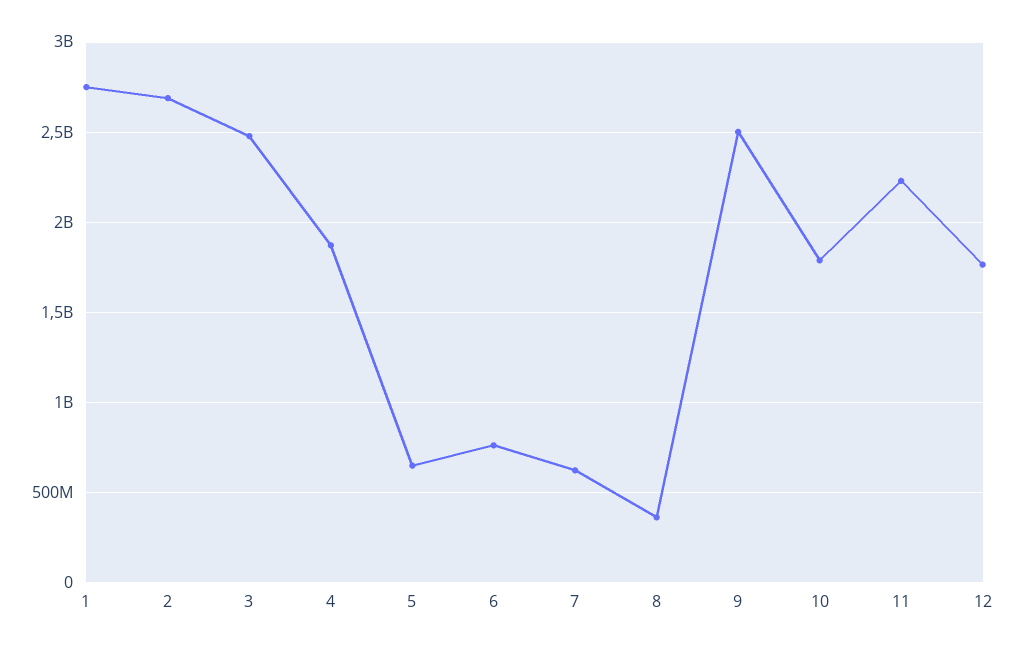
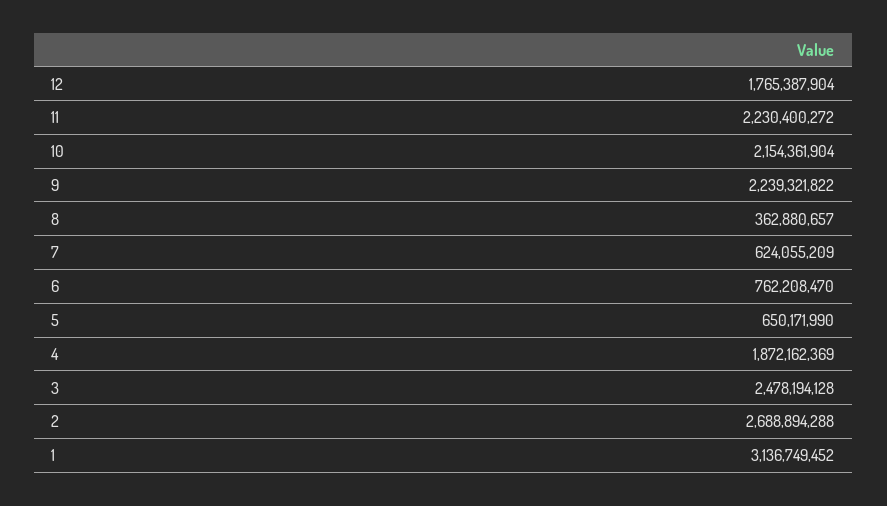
1: 2750000000 -> 3136749452
9: 2500000000 -> 2239321822
10: 1800000000 -> 2154361904

